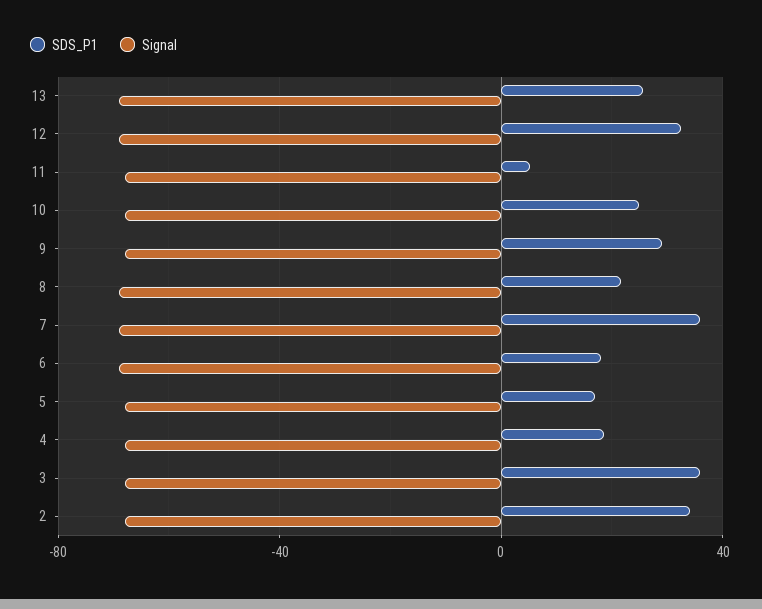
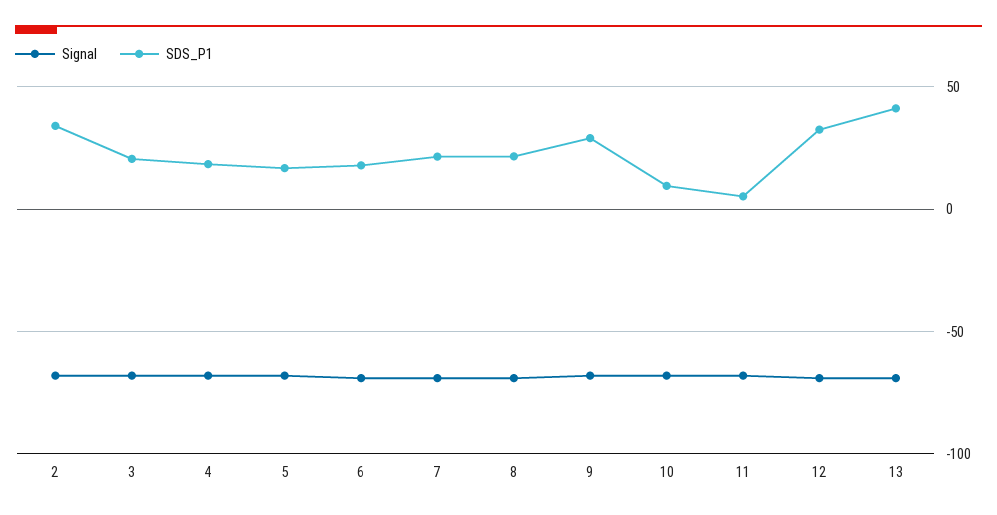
SDS_P1, 13: 25 -> 40
SDS_P1, 10: 25 -> 10
SDS_P1, 7: 35 -> 20
SDS_P1, 3: 35 -> 20

